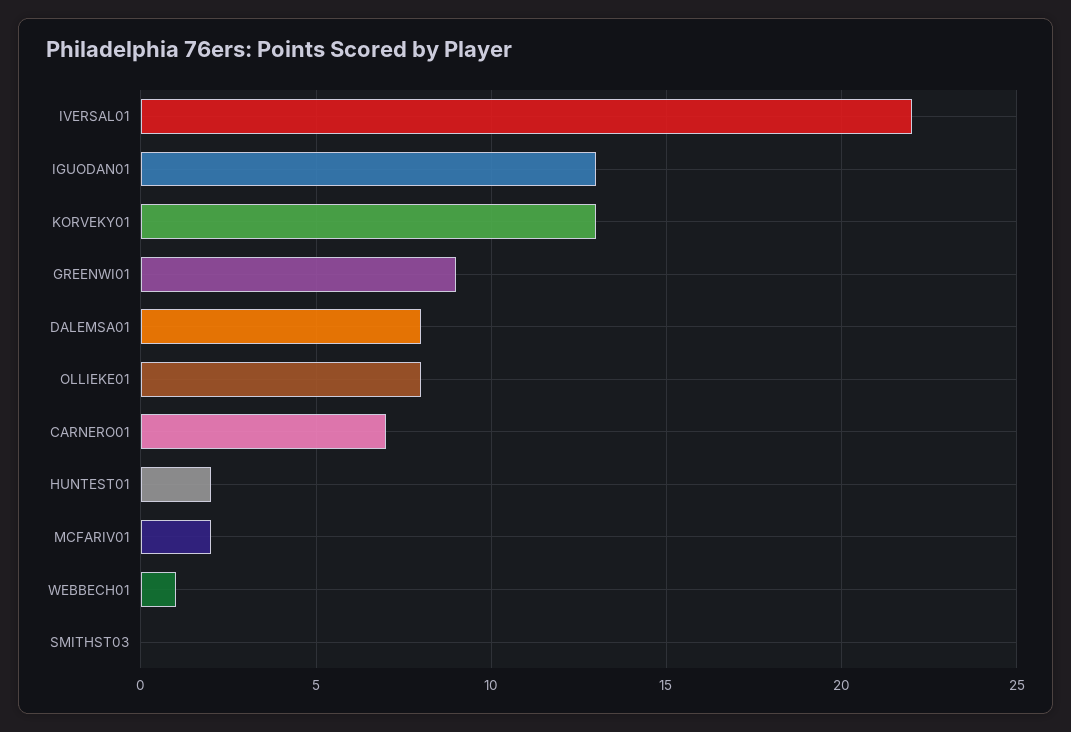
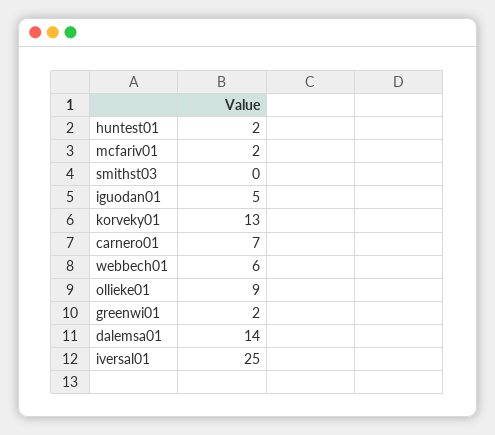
IVERSAL01: 22 -> 25
IGUODAN01: 13 -> 5
GREENWI01: 9 -> 2
DALEMSA01: 8 -> 14
OLLIEKE01: 8 -> 9
WEBBECH01: 1 -> 6

